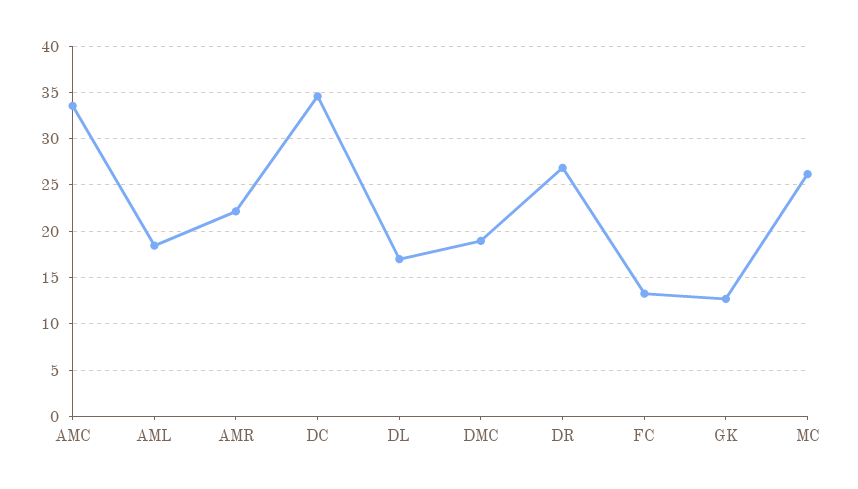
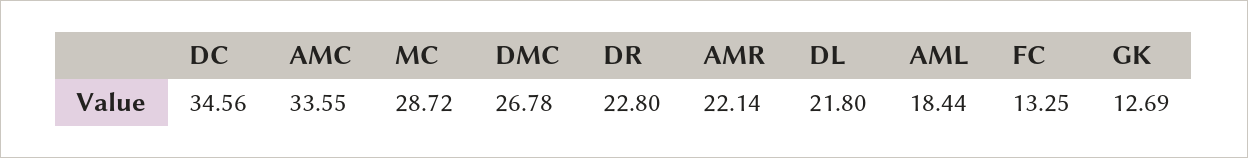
DL: 17 -> 21.8
DMC: 19 -> 26.78
DR: 27 -> 22.8
MC: 26 -> 28.72

